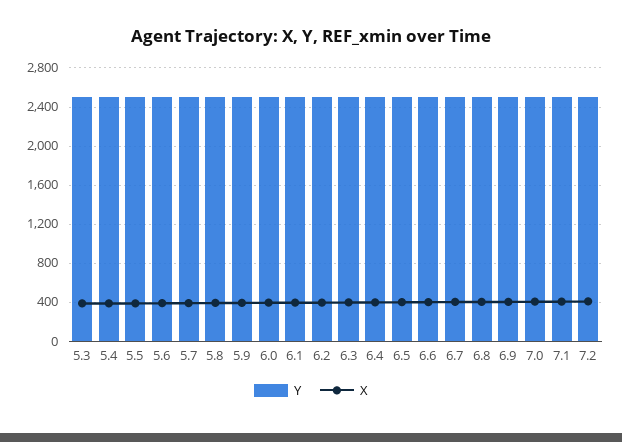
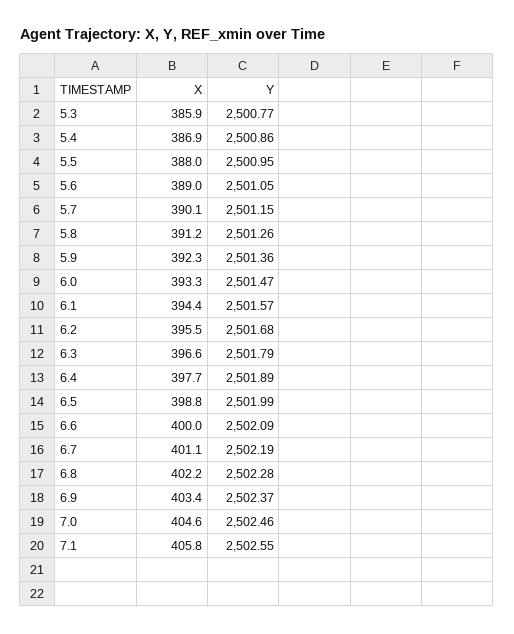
Y, 7.2: 2500 -> none
X, 7.2: 400 -> none

